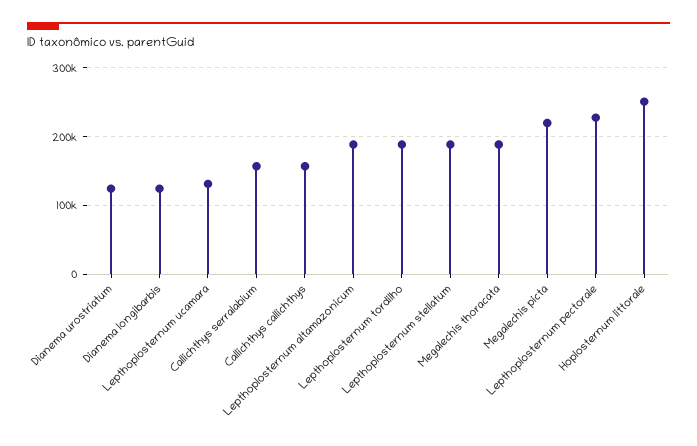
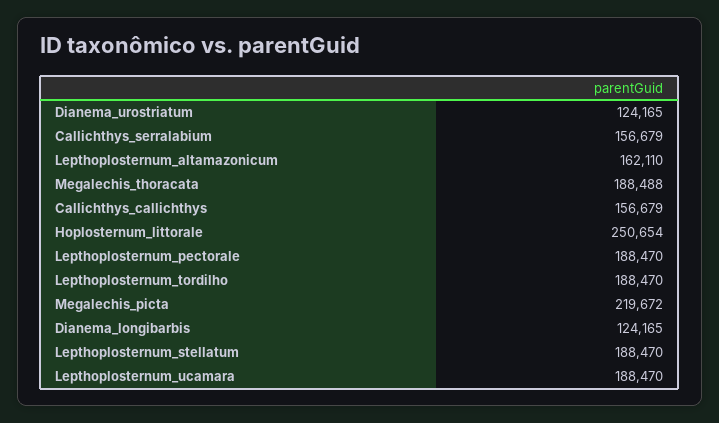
Lepthoplosternum ucamara: 130000 -> 188470
Lepthoplosternum altamazonicum: 190000 -> 162110
Lepthoplosternum pectorale: 230000 -> 188470

